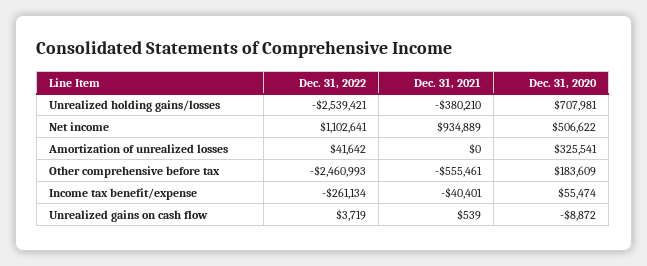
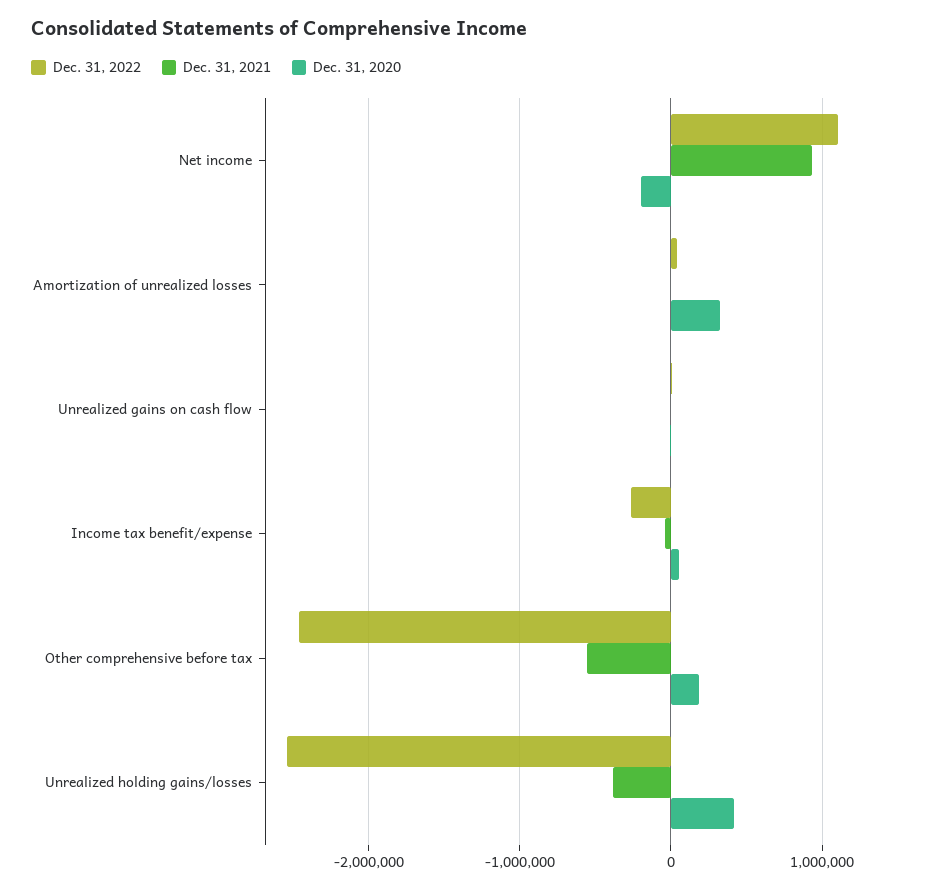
Dec. 31, 2020, Unrealized holding gains/losses: 707981 -> 400000
Dec. 31, 2020, Net income: 506622 -> -200000

